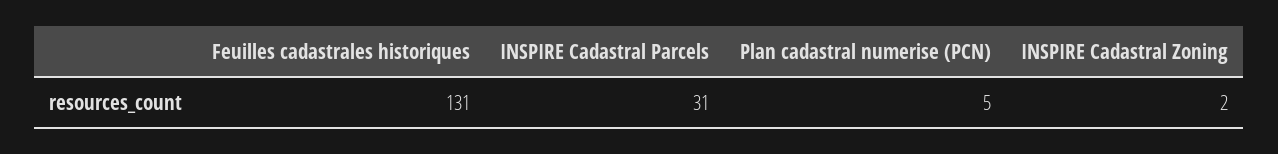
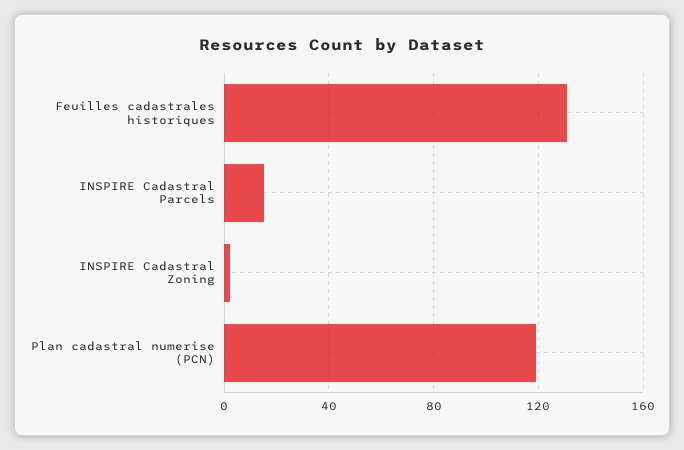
INSPIRE Cadastral Parcels: 31 -> 15
Plan cadastral numerise (PCN): 5 -> 120

